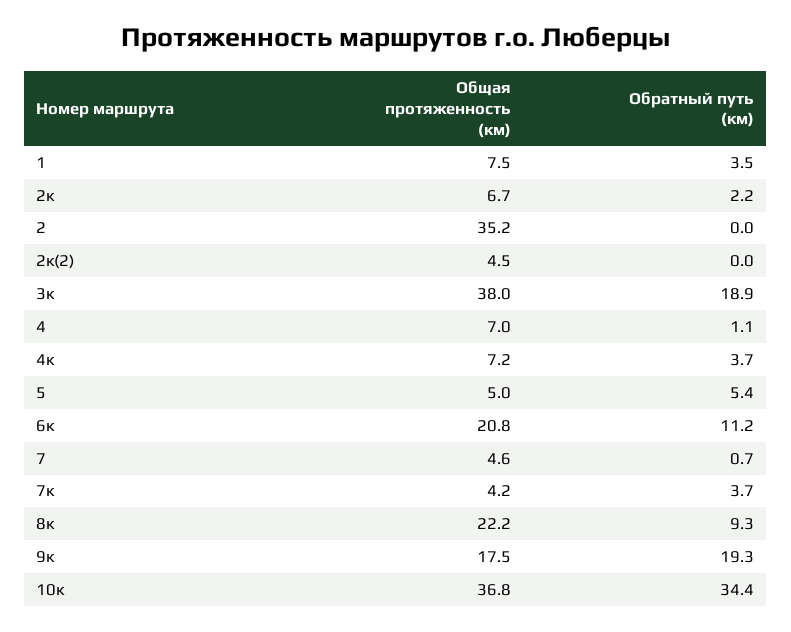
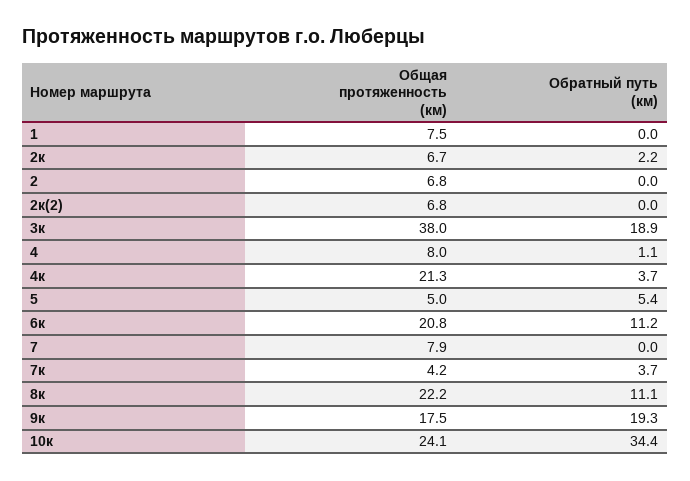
Обратный путь (км), 1: 3.5 -> 0
Общая протяженность (км), 2: 35.2 -> 6.8
Общая протяженность (км), 2к(2): 4.5 -> 6.8
Общая протяженность (км), 4: 7 -> 8
Общая протяженность (км), 4к: 7.2 -> 21.3
Общая протяженность (км), 7: 4.6 -> 7.9
Обратный путь (км), 7: 0.7 -> 0
Обратный путь (км), 8к: 9.3 -> 11.1
Общая протяженность (км), 10к: 36.8 -> 24.1

